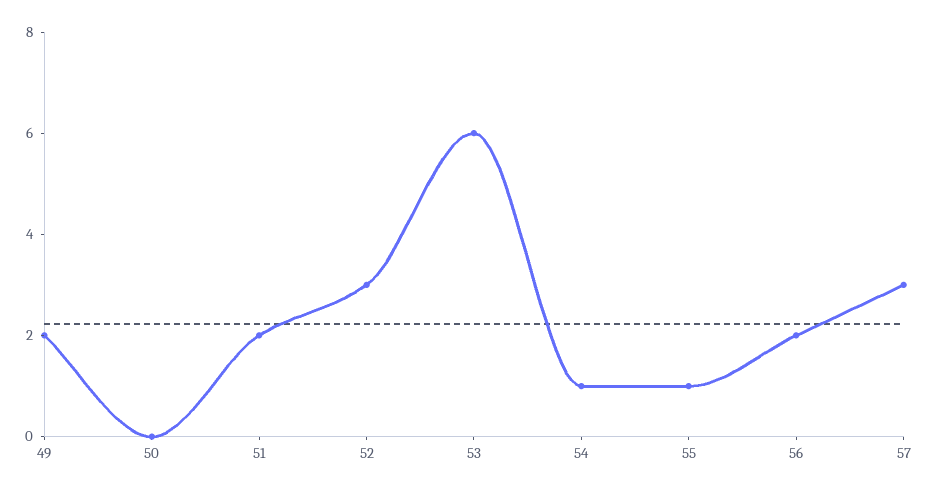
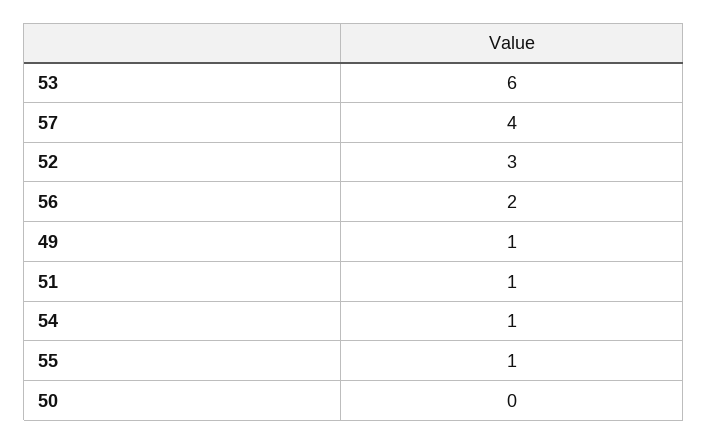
49: 2 -> 1
51: 2 -> 1
57: 3 -> 4

